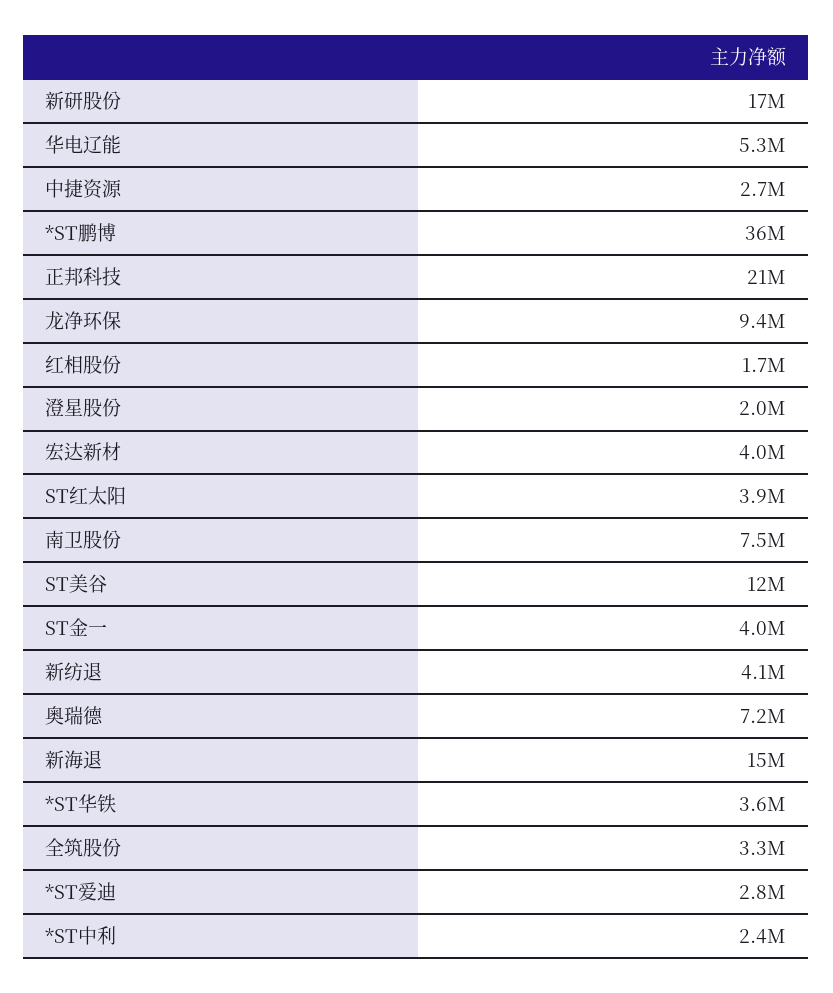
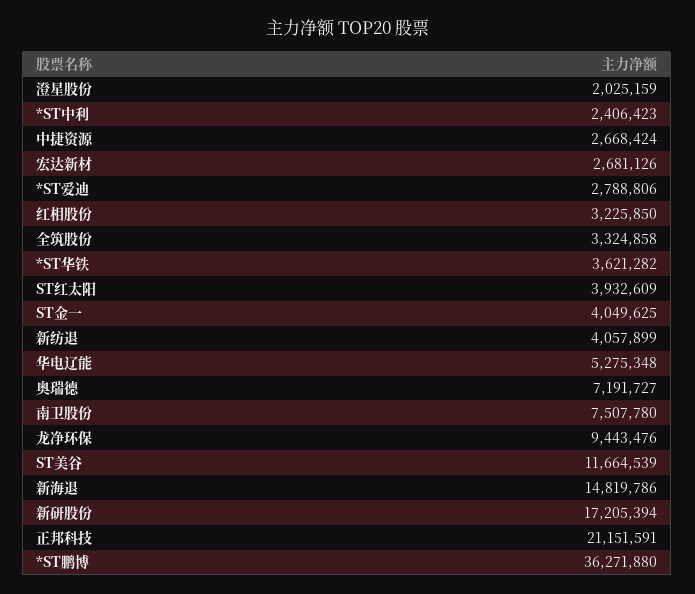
红相股份: 1700000 -> 3225850
宏达新材: 4000000 -> 2681126

